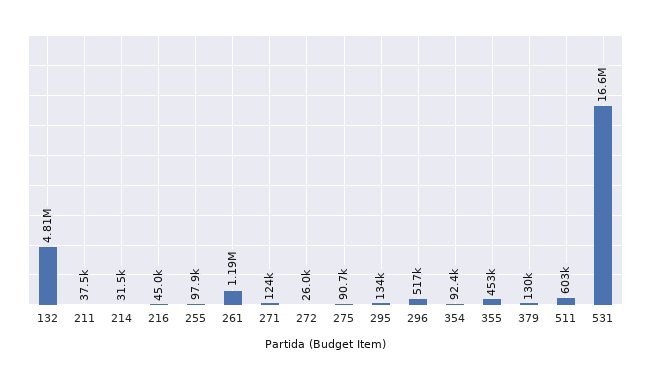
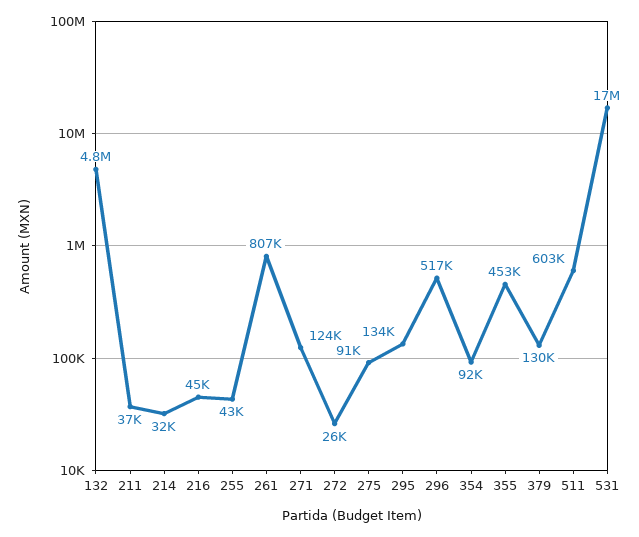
255: 97900 -> 43000
261: 1190000 -> 807000

